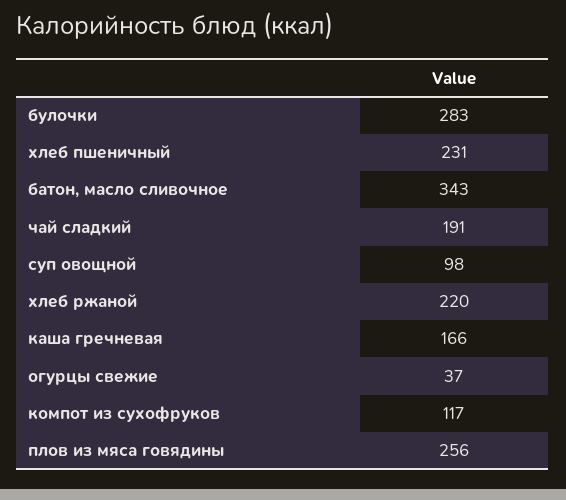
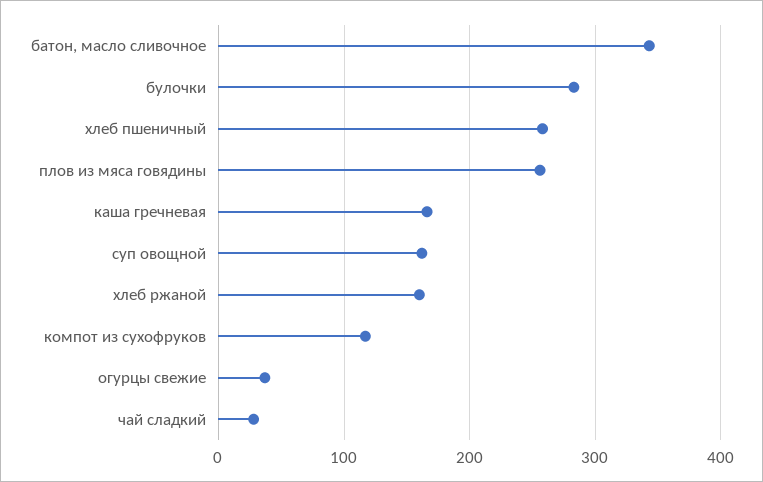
хлеб пшеничный: 231 -> 260
чай сладкий: 191 -> 30
суп овощной: 98 -> 160
хлеб ржаной: 220 -> 160

